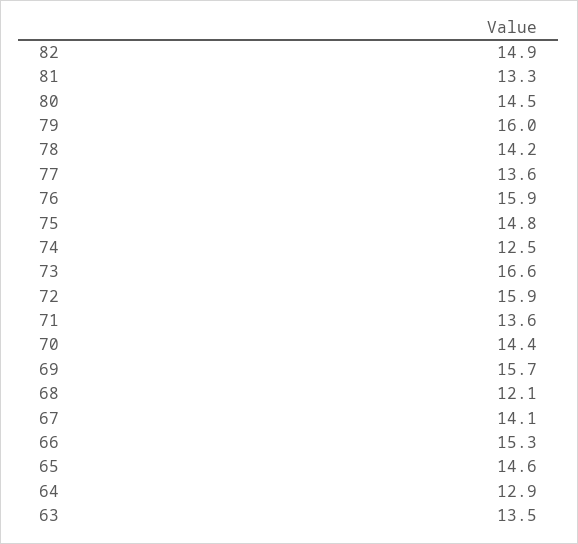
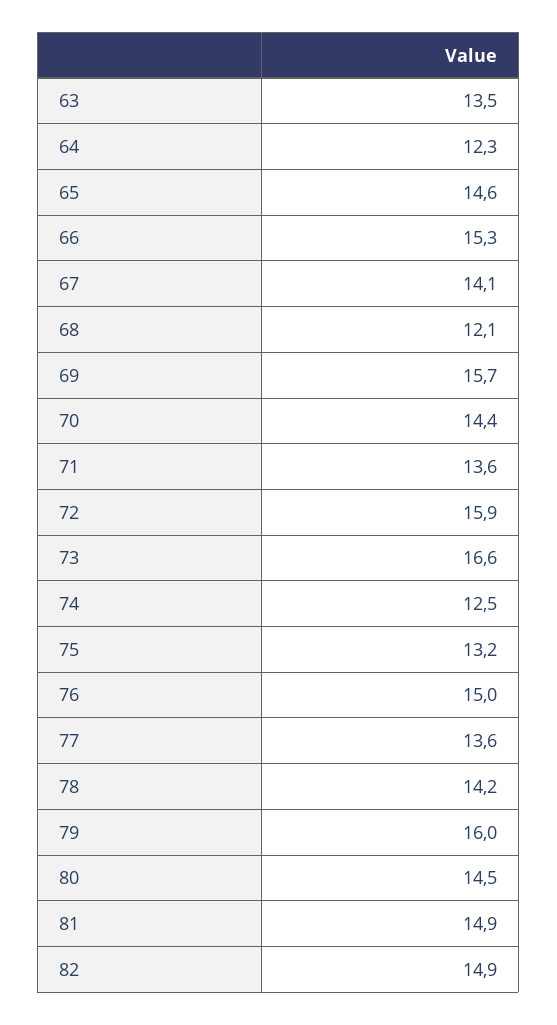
81: 13.3 -> 14.9
76: 15.9 -> 15
75: 14.8 -> 13.2
64: 12.9 -> 12.3

